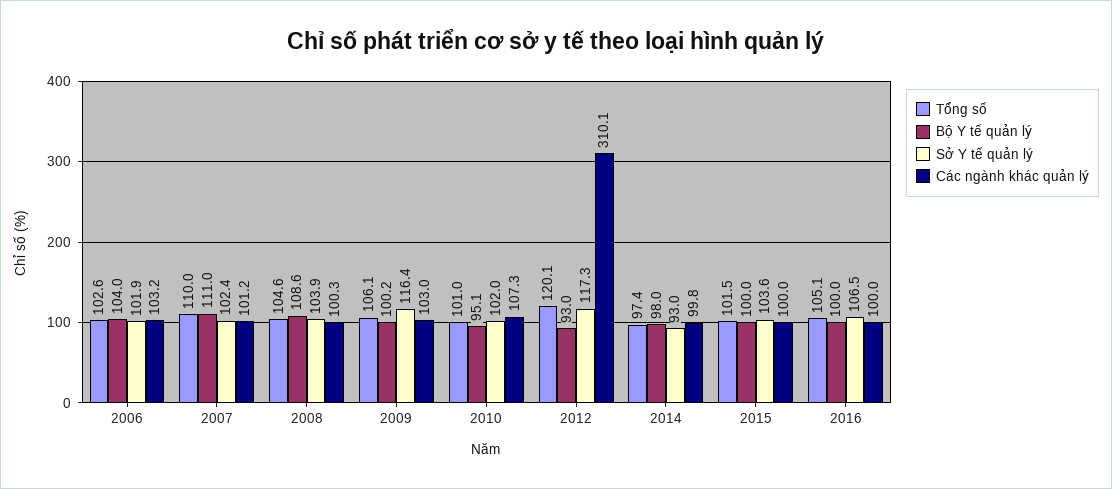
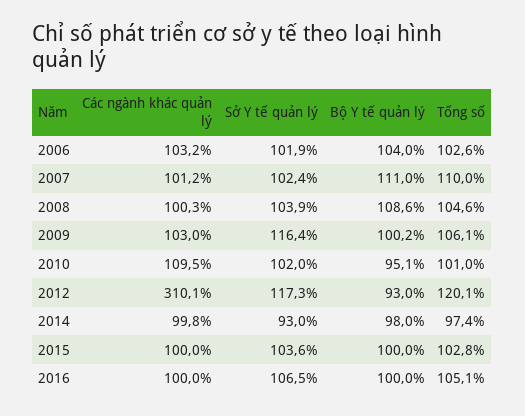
Các ngành khác quản lý, 2010: 107.3 -> 109.5
Tổng số, 2015: 101.5 -> 102.8

